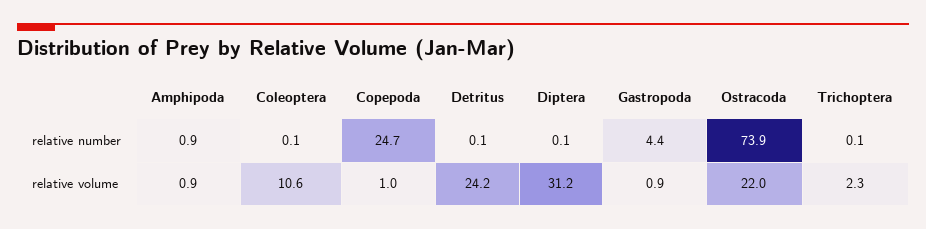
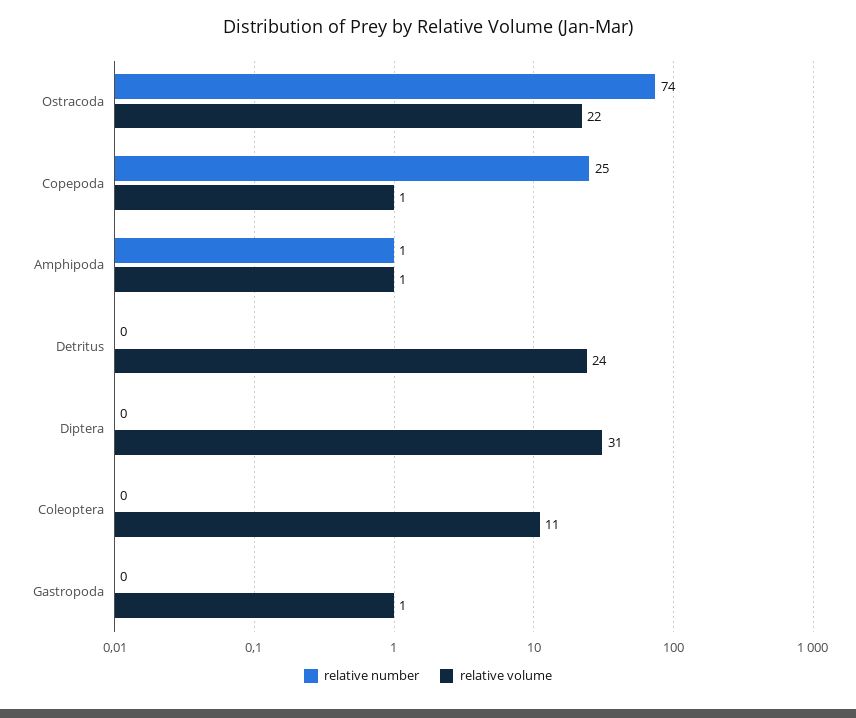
relative number, Gastropoda: 4.4 -> 0
relative number, Trichoptera: 0.1 -> none
relative volume, Trichoptera: 2.3 -> none

